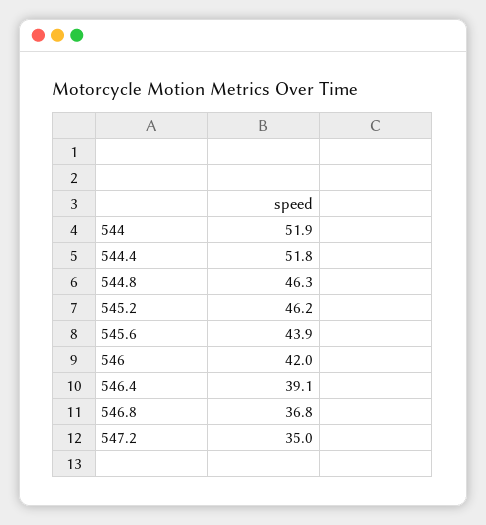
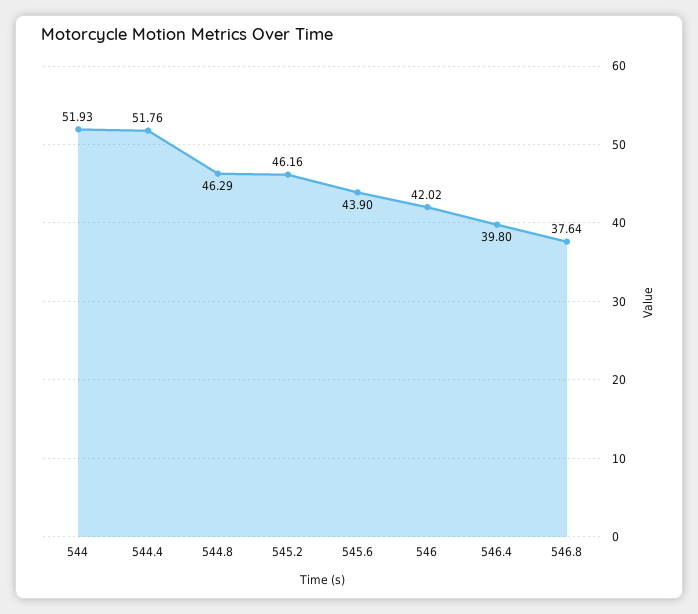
546.4: 39.1 -> 39.8
546.8: 36.8 -> 37.64
547.2: 35 -> none

